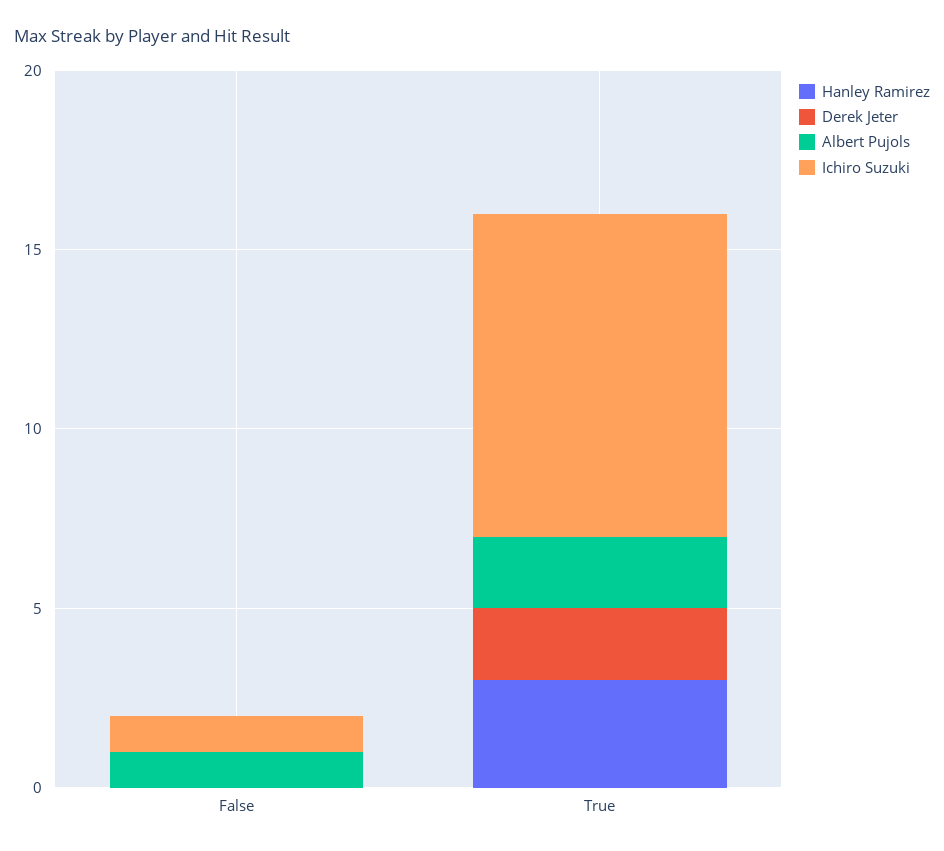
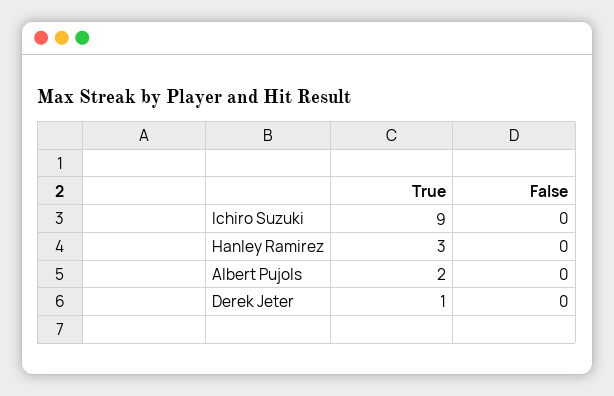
Albert Pujols, False: 1 -> 0
Ichiro Suzuki, False: 1 -> 0
Derek Jeter, True: 2 -> 1

